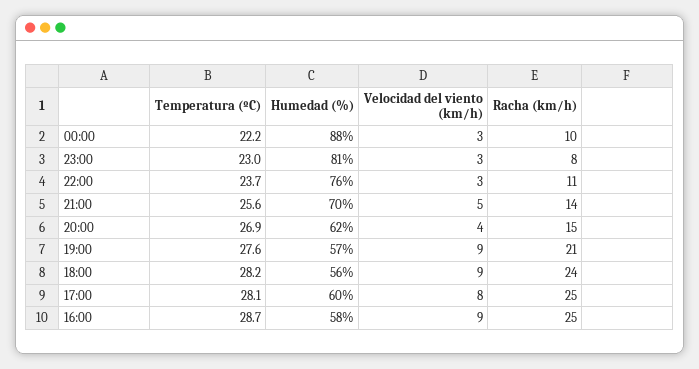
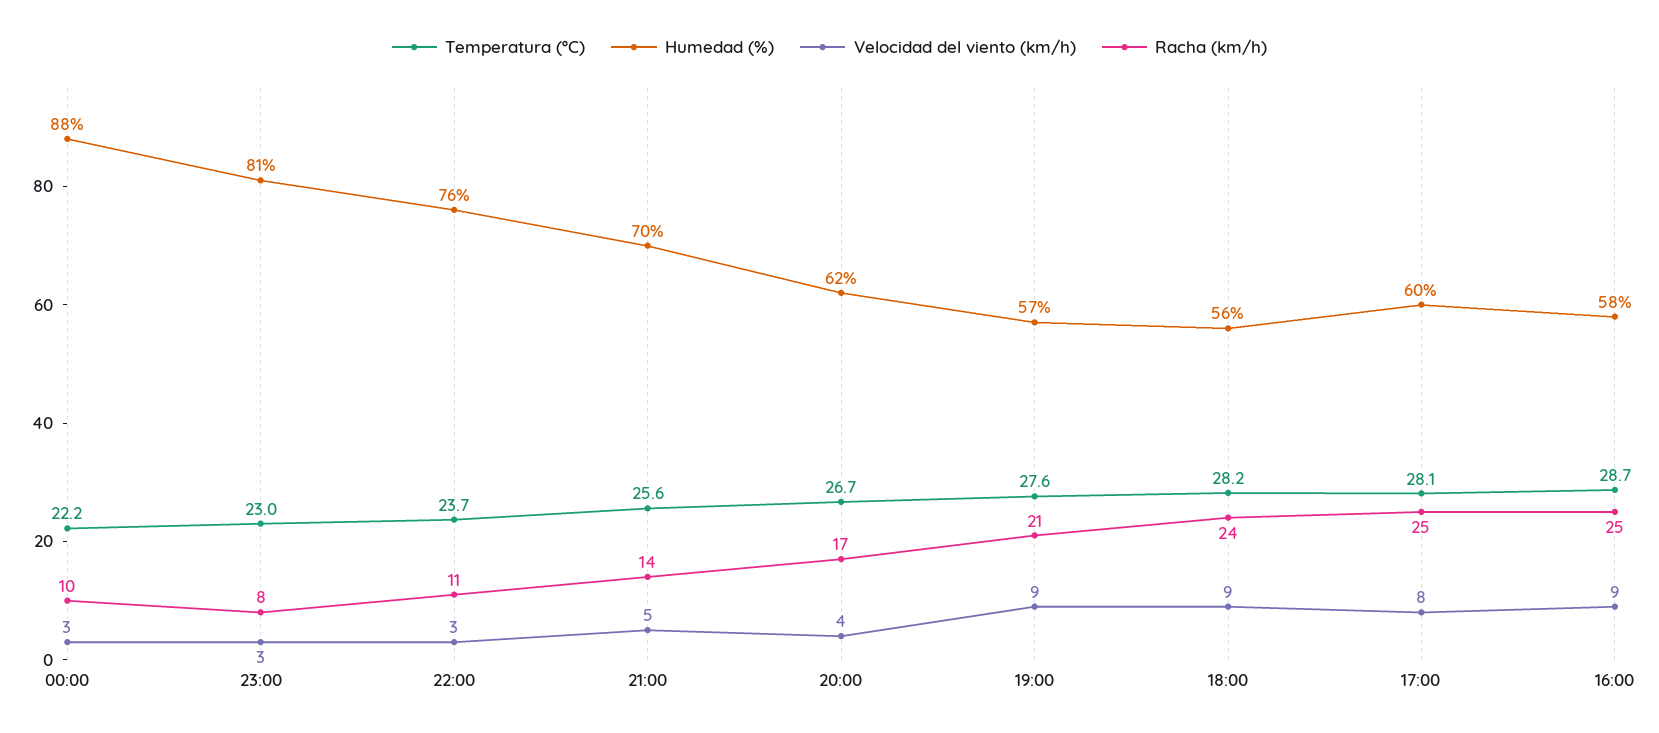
Temperatura (ºC), 20:00: 26.9 -> 26.7
Racha (km/h), 20:00: 15 -> 17

